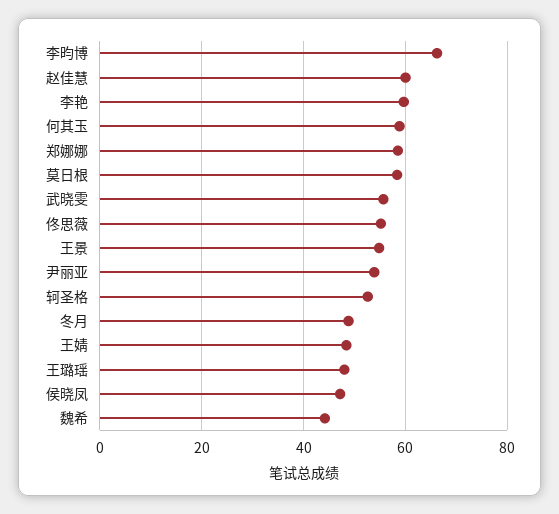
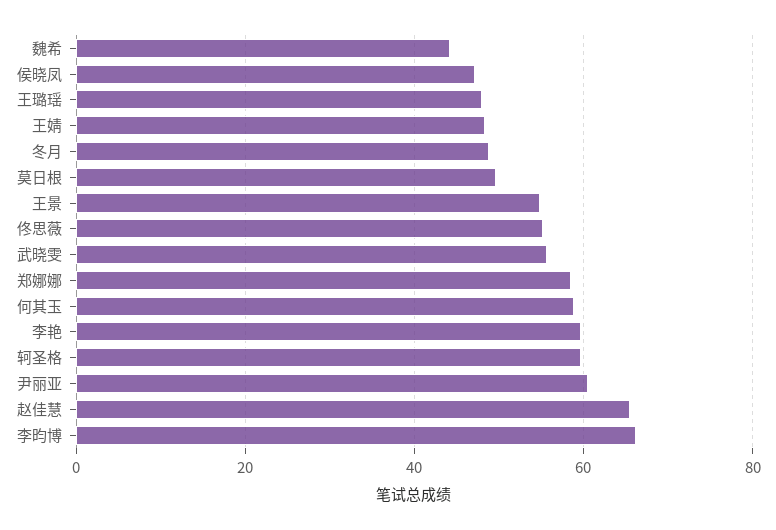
赵佳慧: 60 -> 66
莫日根: 58 -> 50
尹丽亚: 54 -> 60
轲圣格: 52 -> 60

